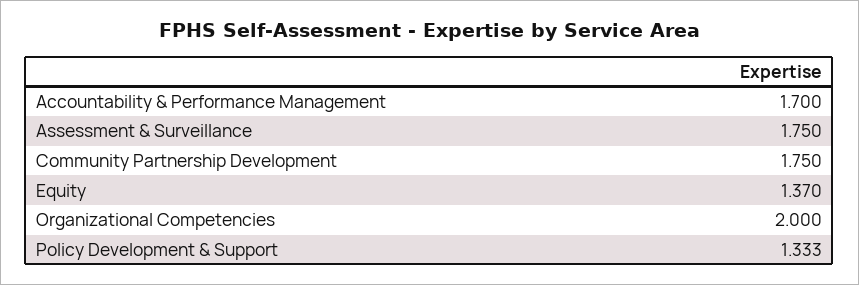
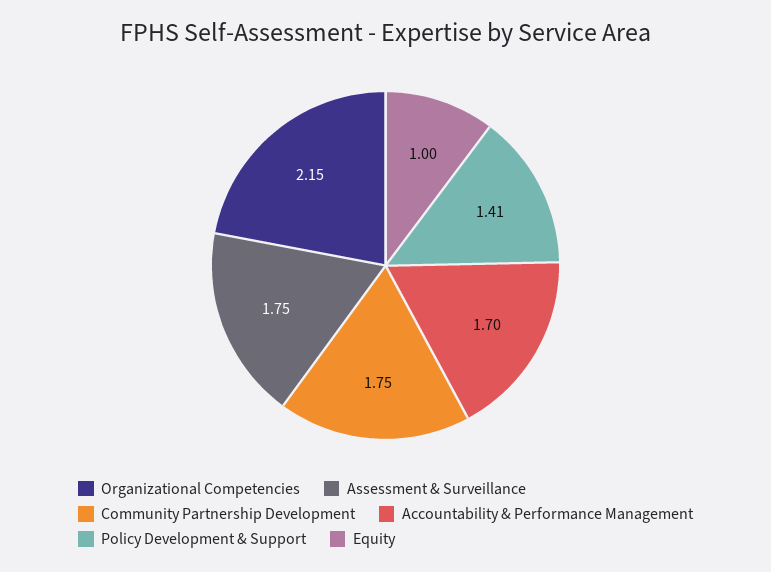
Equity: 1.37 -> 1
Organizational Competencies: 2 -> 2.15
Policy Development & Support: 1.333 -> 1.41

